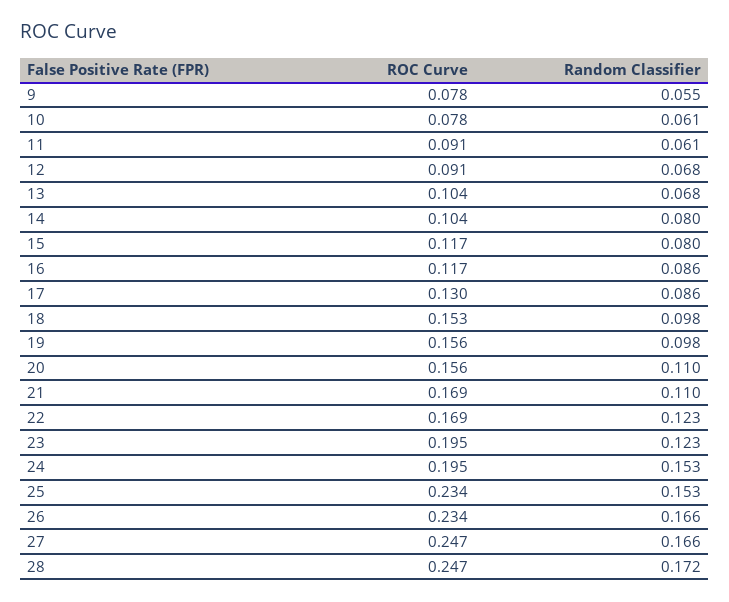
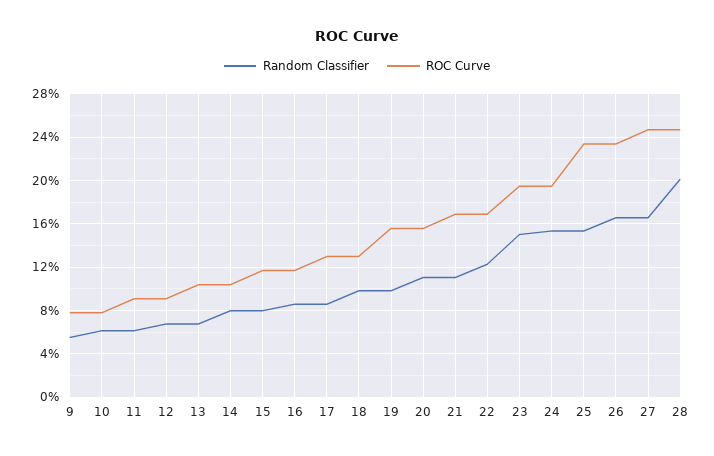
ROC Curve, 18: 0.153 -> 0.13
Random Classifier, 23: 0.123 -> 0.15
Random Classifier, 28: 0.172 -> 0.2

